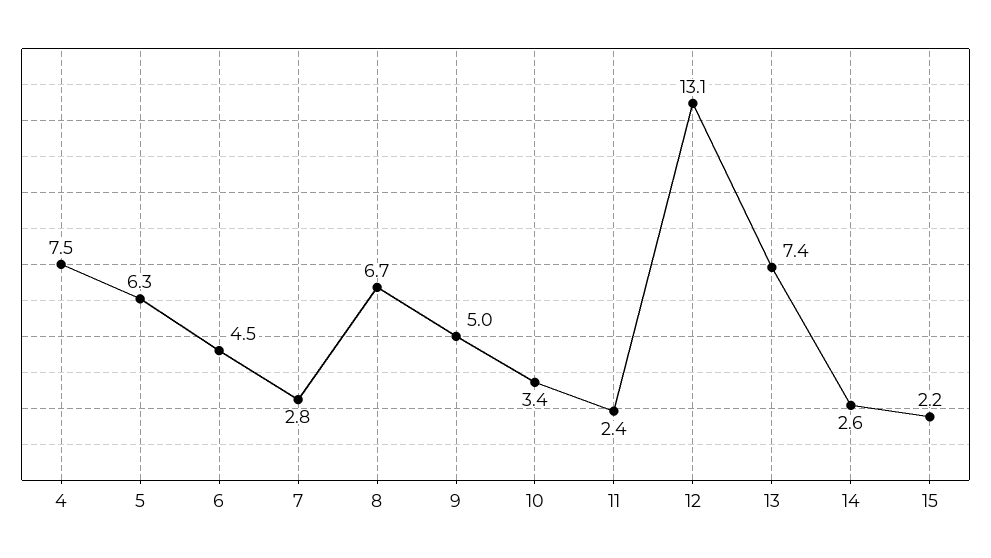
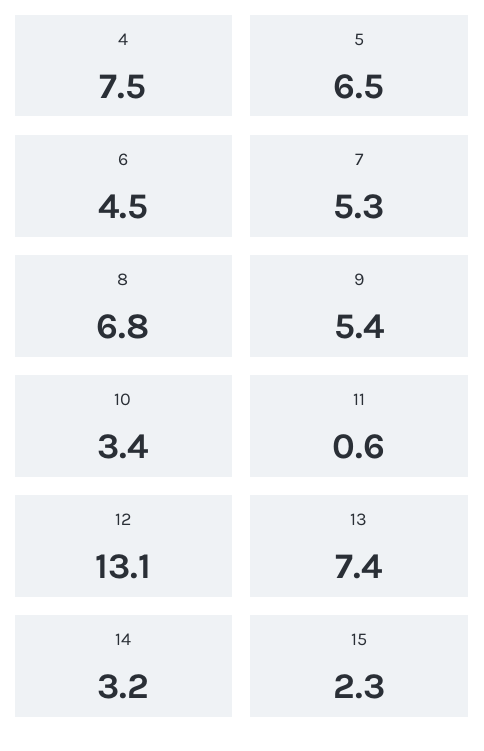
5: 6.3 -> 6.5
7: 2.8 -> 5.3
8: 6.7 -> 6.8
9: 5 -> 5.4
11: 2.4 -> 0.6
14: 2.6 -> 3.2
15: 2.2 -> 2.3

